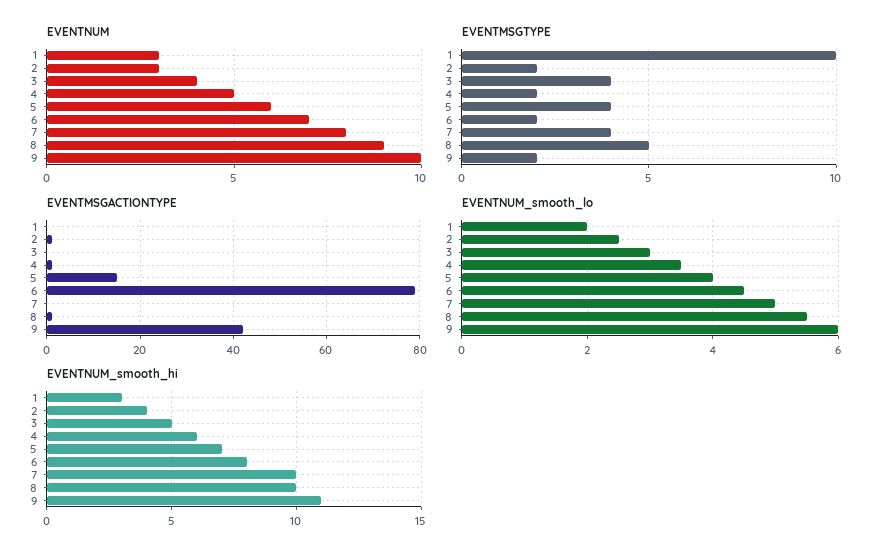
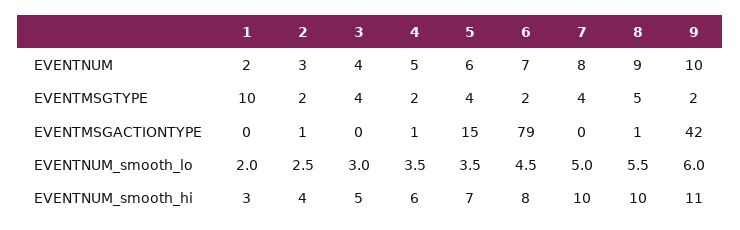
EVENTNUM, 1: 3 -> 2
EVENTNUM_smooth_lo, 5: 4 -> 3.5

